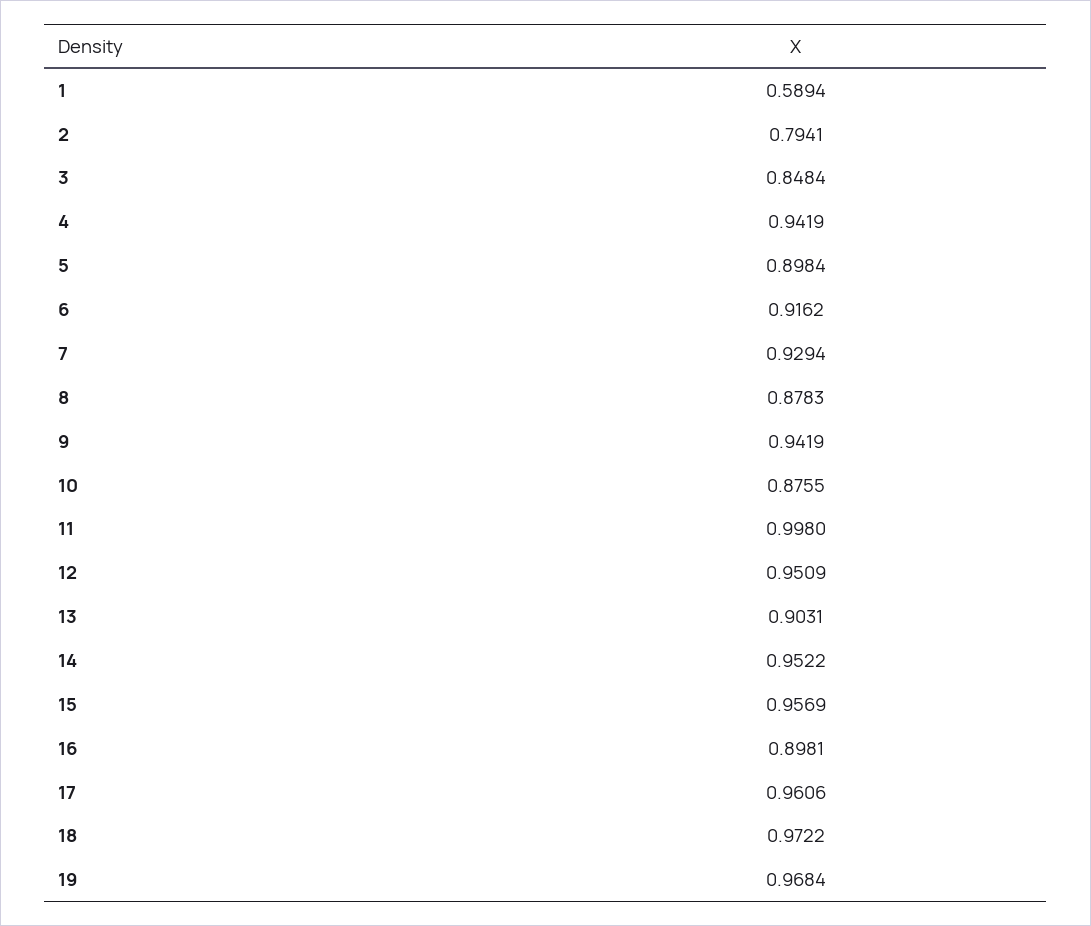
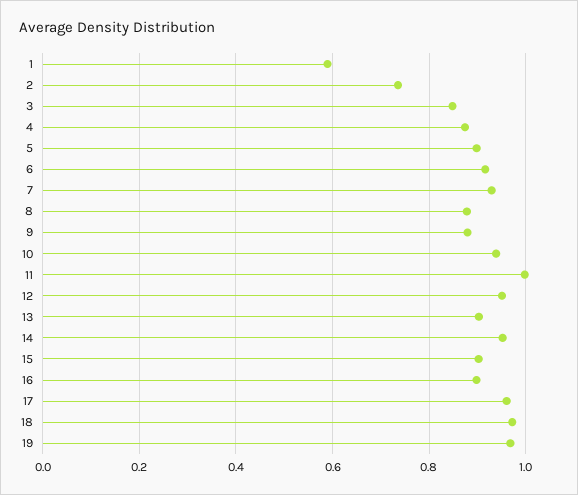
2: 0.7941 -> 0.74
4: 0.9419 -> 0.88
9: 0.9419 -> 0.88
10: 0.8755 -> 0.94
15: 0.9569 -> 0.9

